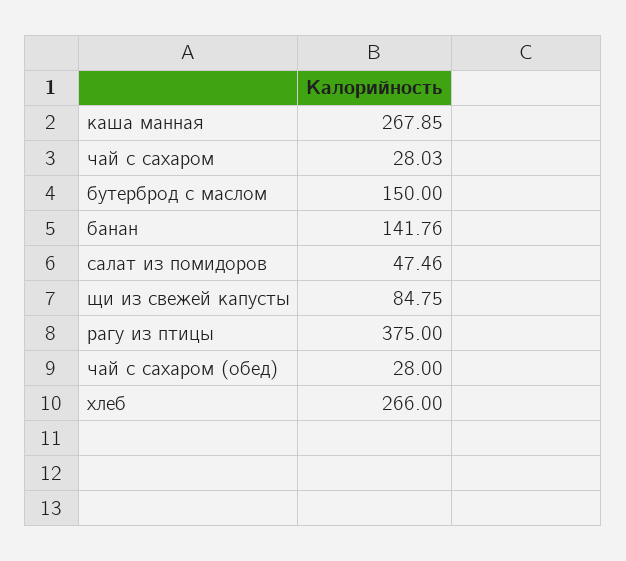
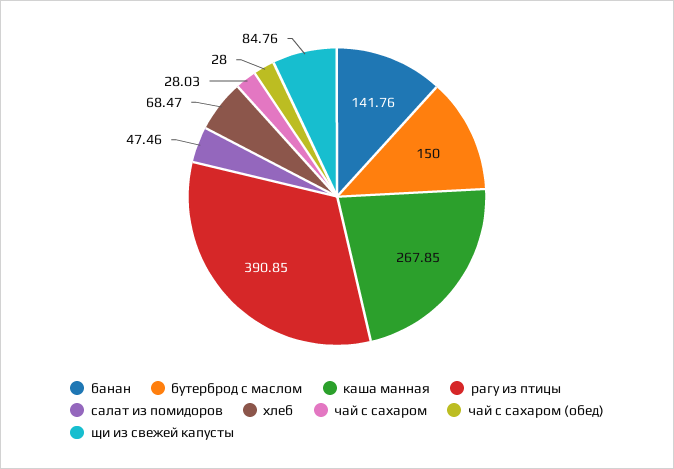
щи из свежей капусты: 84.75 -> 84.76
рагу из птицы: 375 -> 390.85
хлеб: 266 -> 68.47

